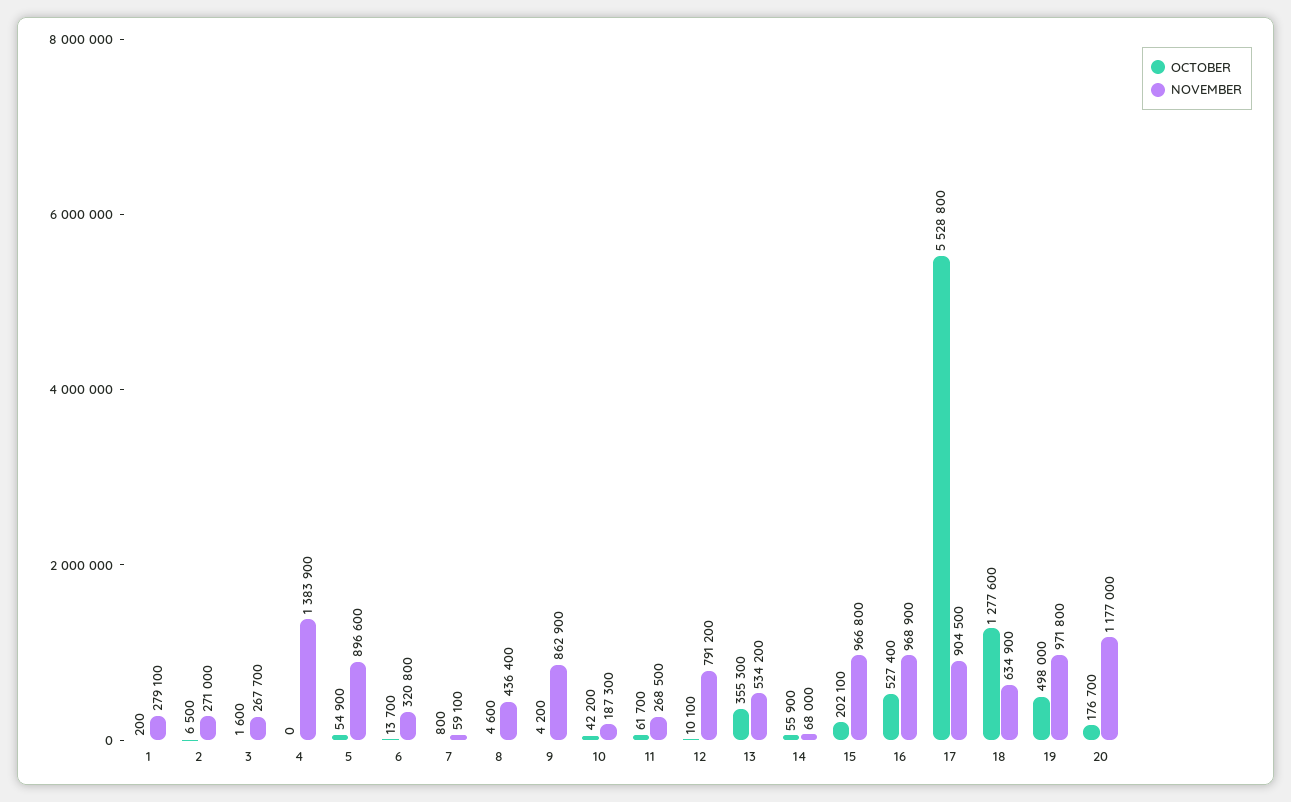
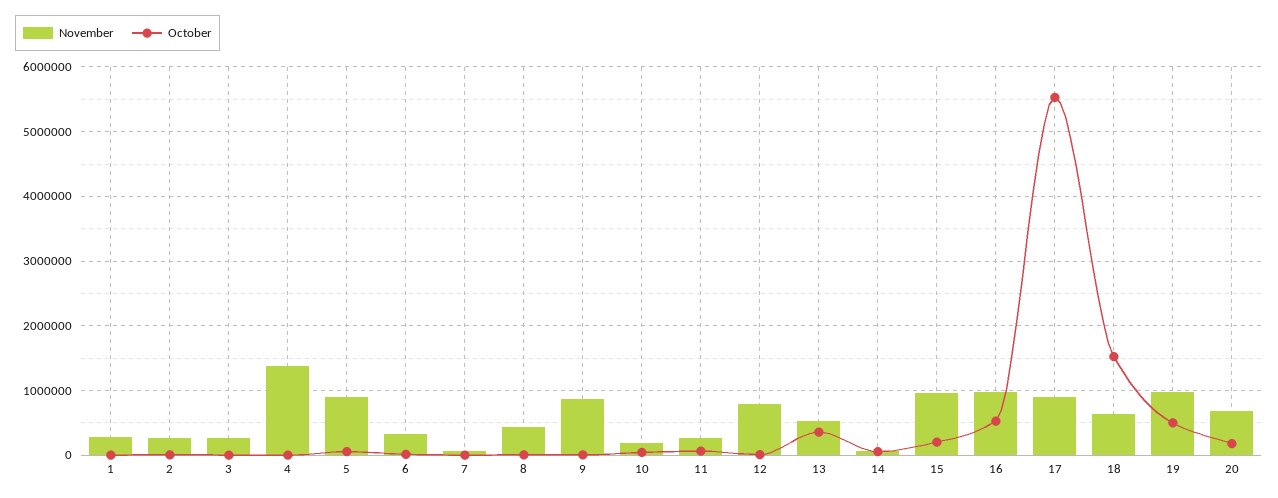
OCTOBER, 18: 1277600 -> 1500000
NOVEMBER, 20: 1177000 -> 700000

